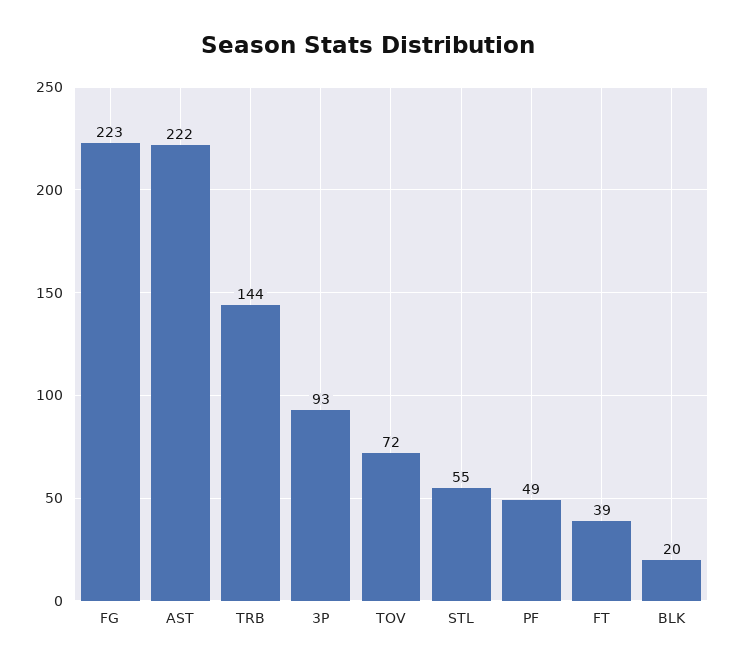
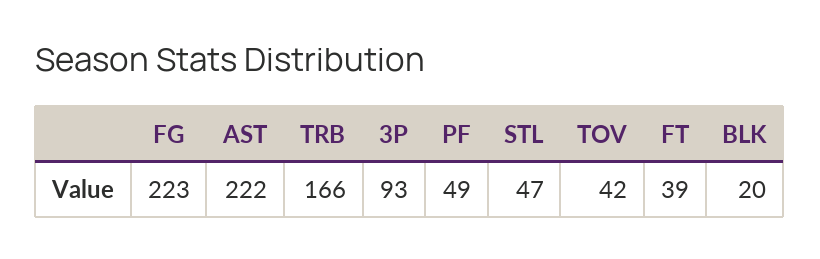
TRB: 144 -> 166
TOV: 72 -> 42
STL: 55 -> 47

